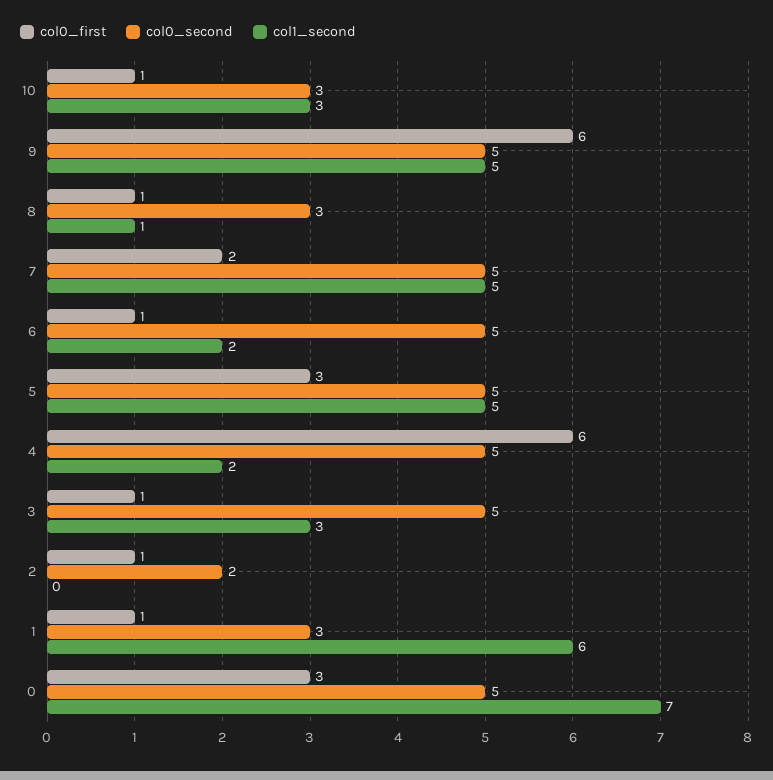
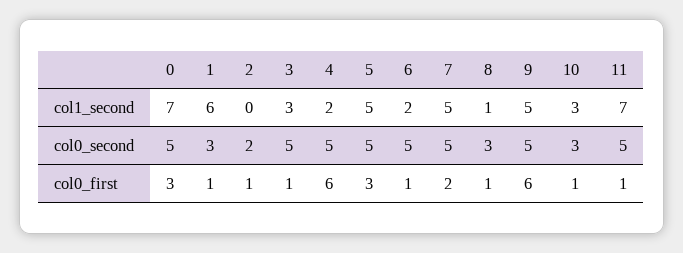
col1_second, 11: none -> 7
col0_second, 11: none -> 5
col0_first, 11: none -> 1

